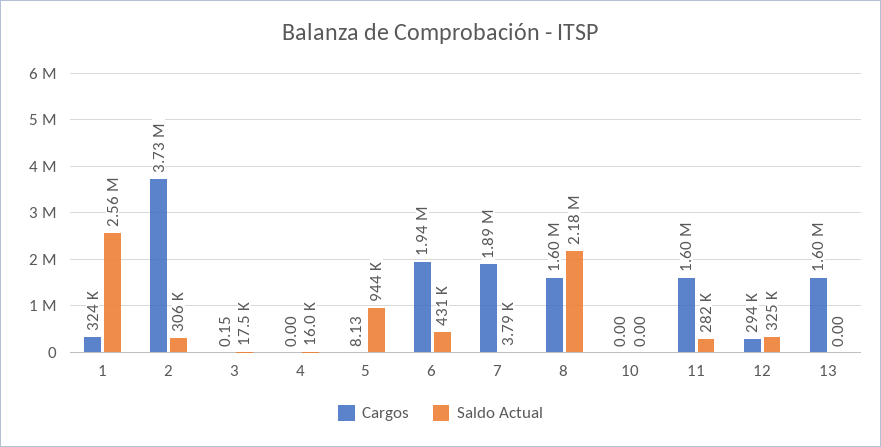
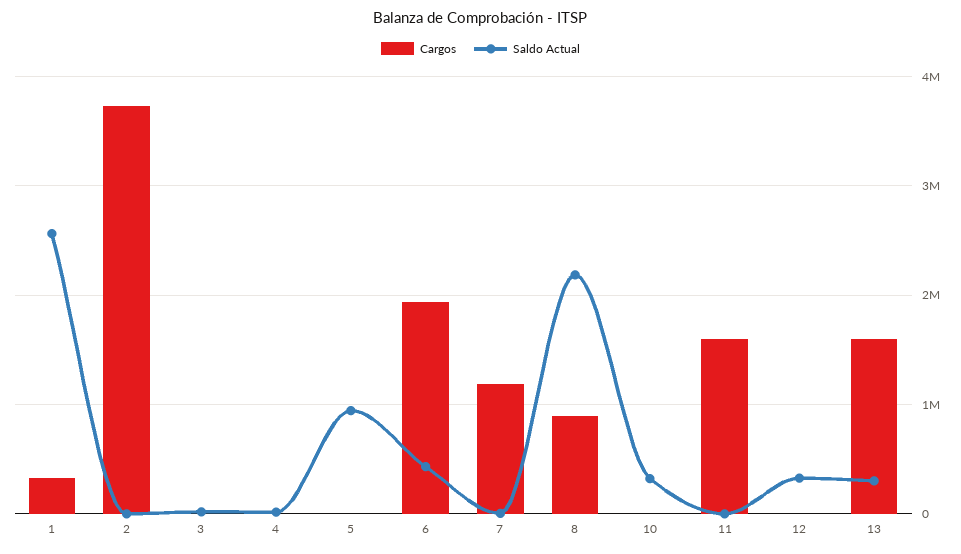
Saldo Actual, 2: 306000 -> 0
Cargos, 7: 1890000 -> 1200000
Cargos, 8: 1600000 -> 900000
Saldo Actual, 10: 0 -> 300000
Saldo Actual, 11: 282000 -> 0
Cargos, 12: 294000 -> 0
Saldo Actual, 13: 0 -> 300000

